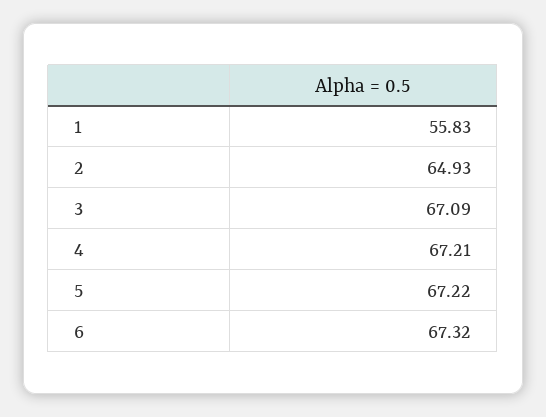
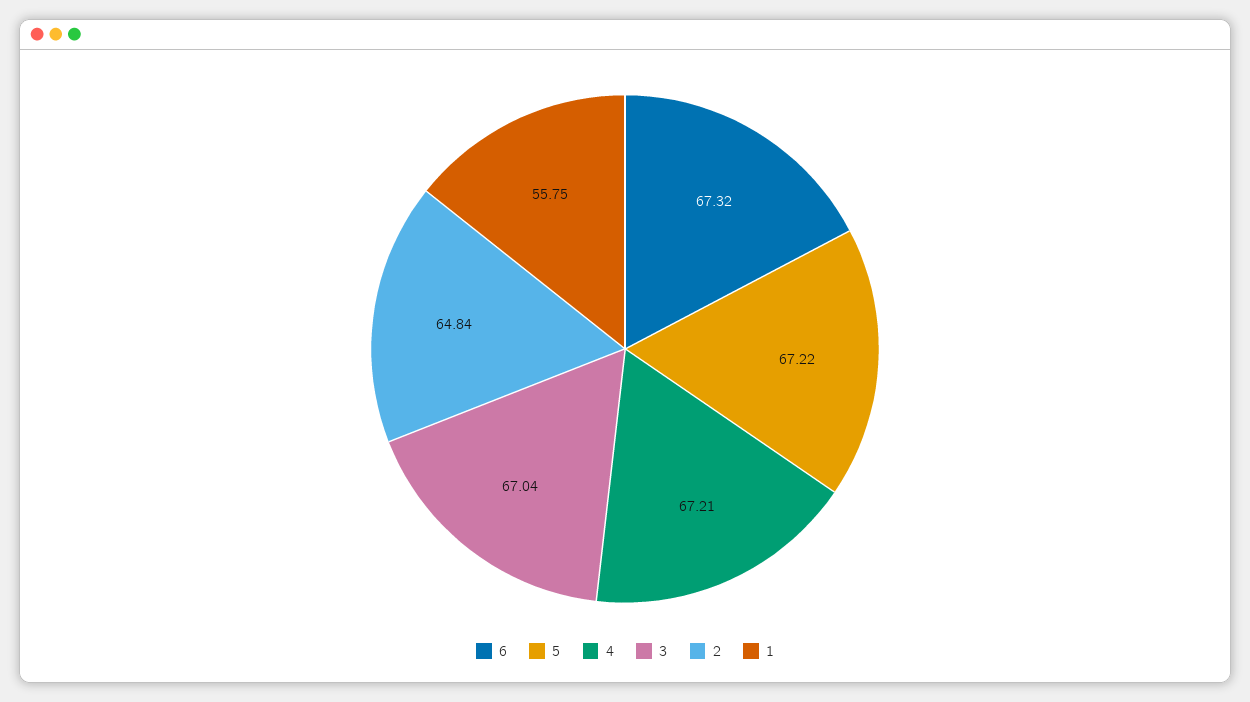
1: 55.83 -> 55.75
2: 64.93 -> 64.84
3: 67.09 -> 67.04

